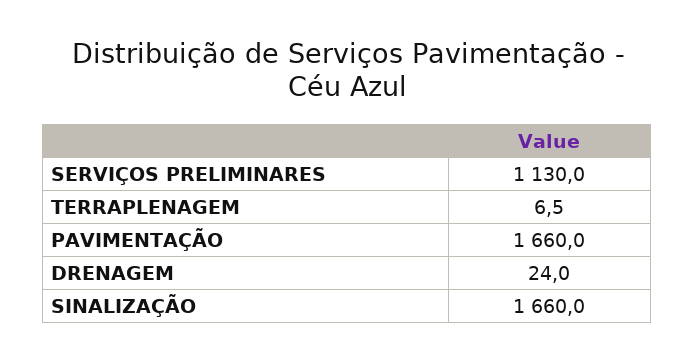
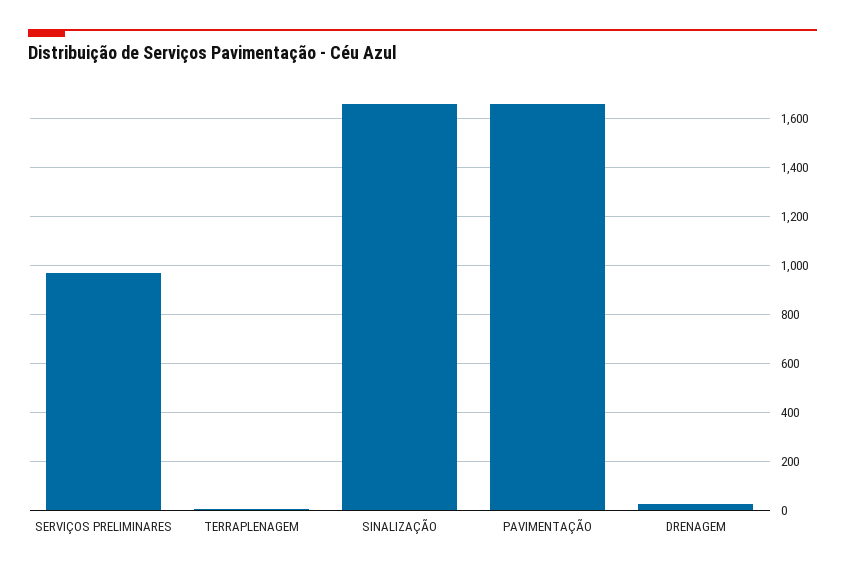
SERVIÇOS PRELIMINARES: 1130 -> 975

